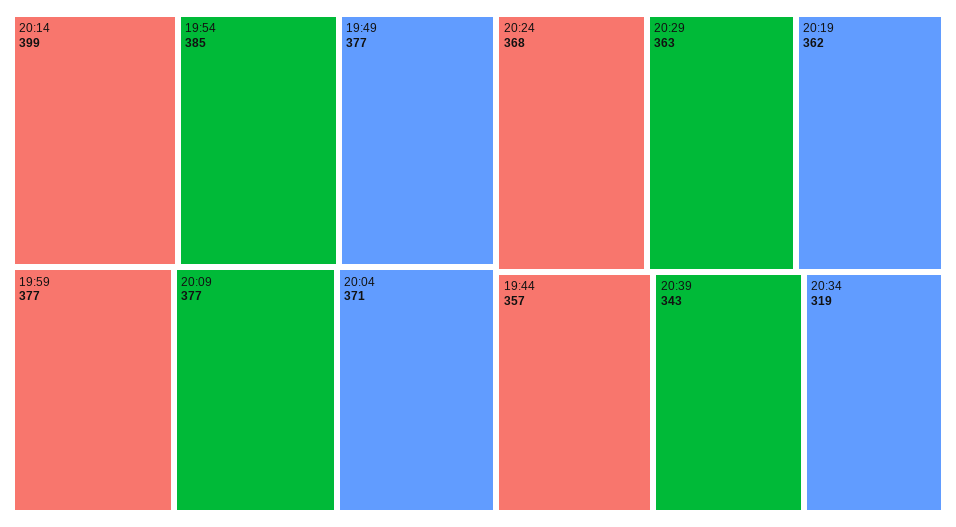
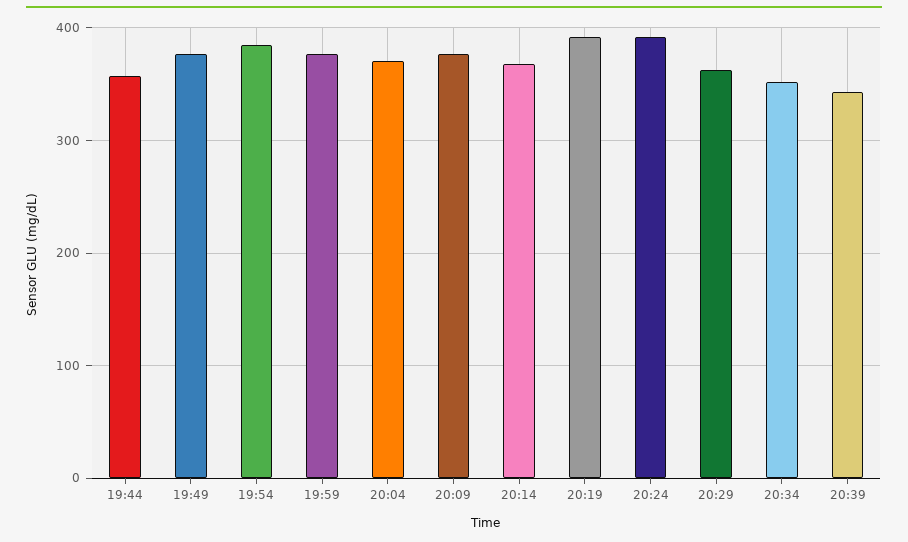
20:14: 399 -> 370
20:24: 368 -> 390
20:19: 362 -> 390
20:34: 319 -> 350

